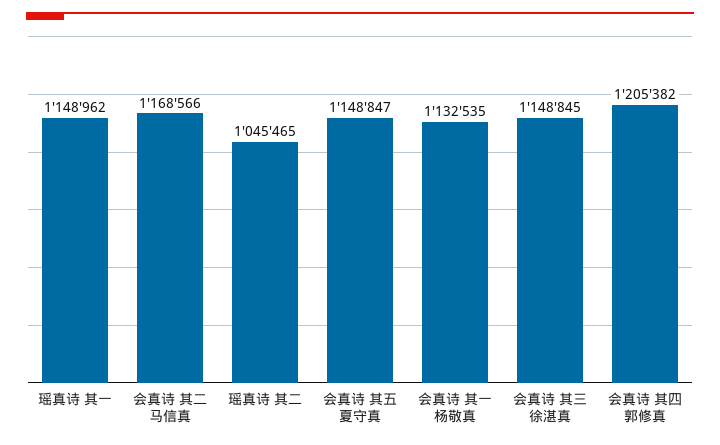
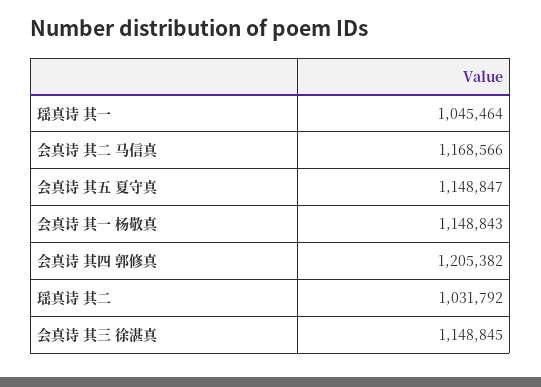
瑶真诗 其一: 1148962 -> 1045464
瑶真诗 其二: 1045465 -> 1031792
会真诗 其一 杨敬真: 1132535 -> 1148843

